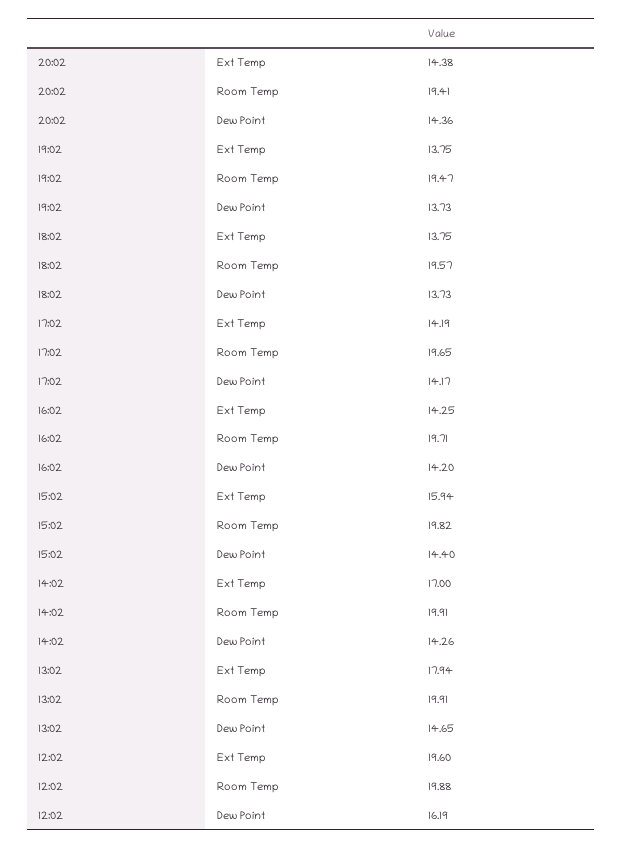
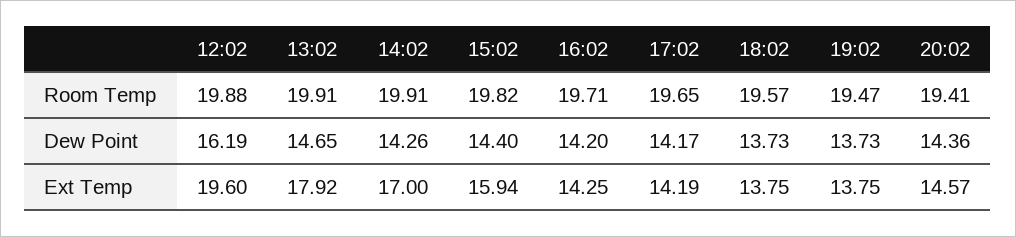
20:02, Ext Temp: 14.38 -> 14.57
13:02, Ext Temp: 17.94 -> 17.92

